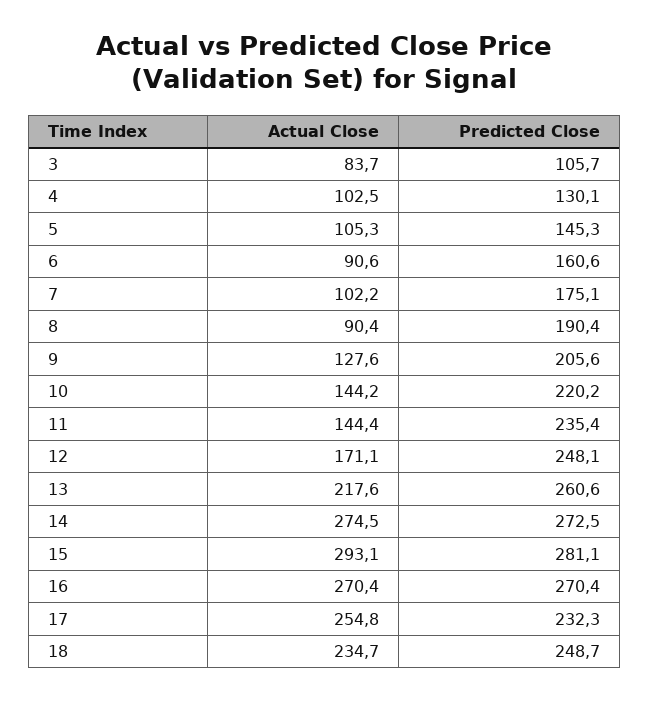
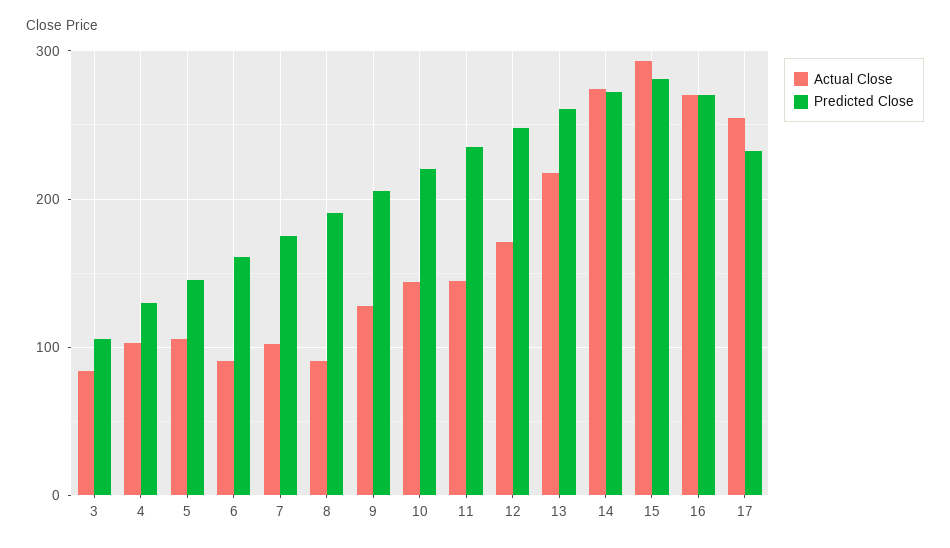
Actual Close, 18: 234.7 -> none
Predicted Close, 18: 248.7 -> none

